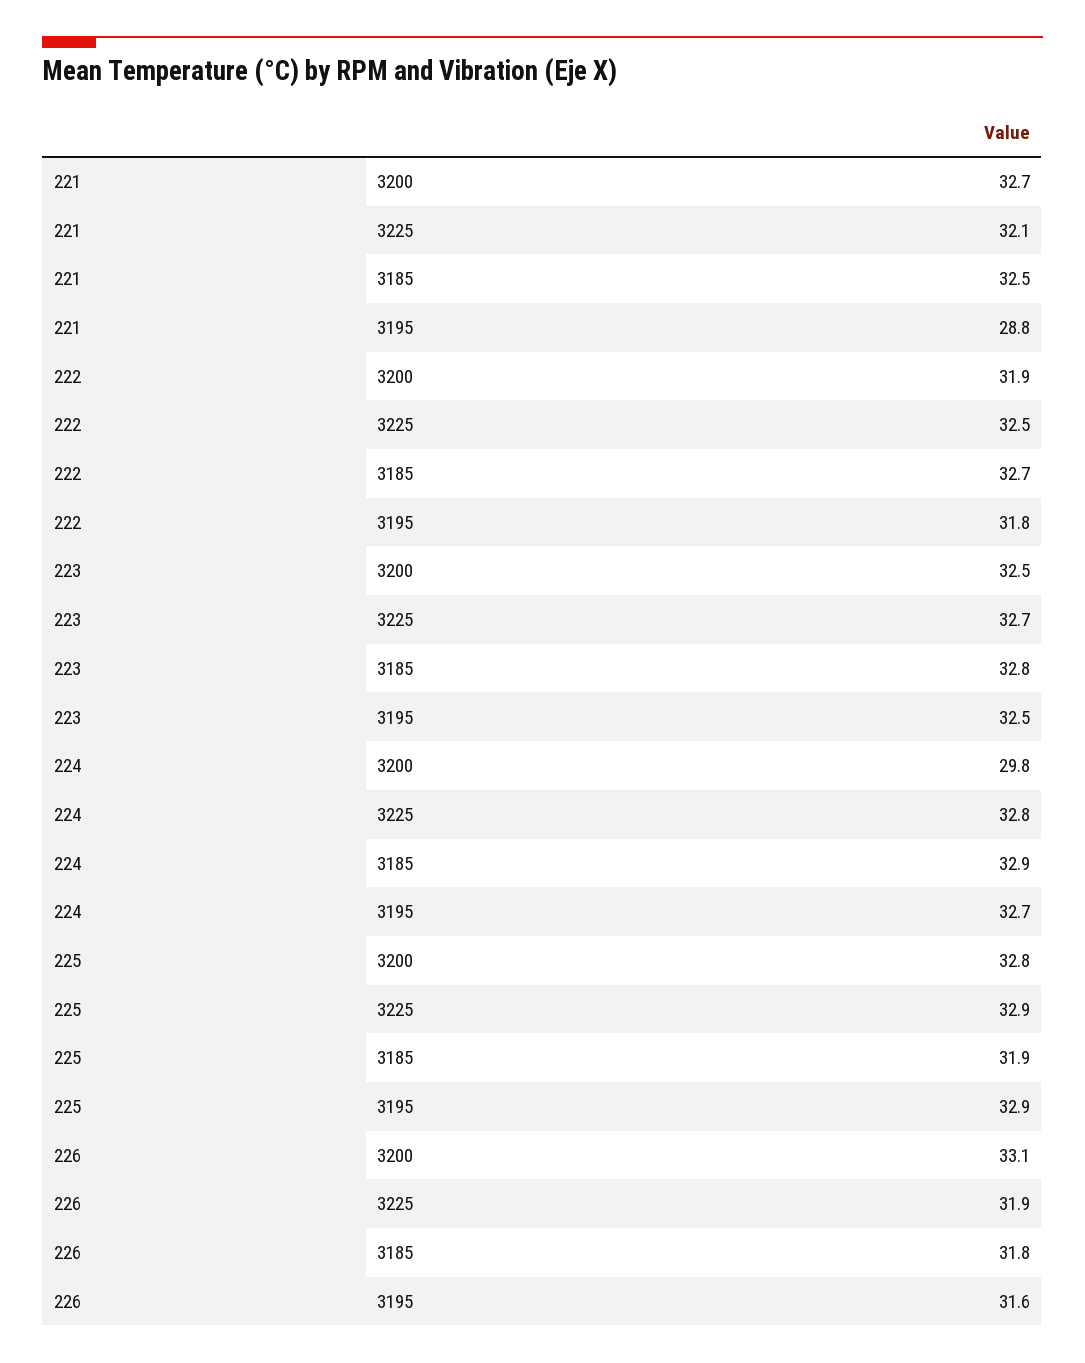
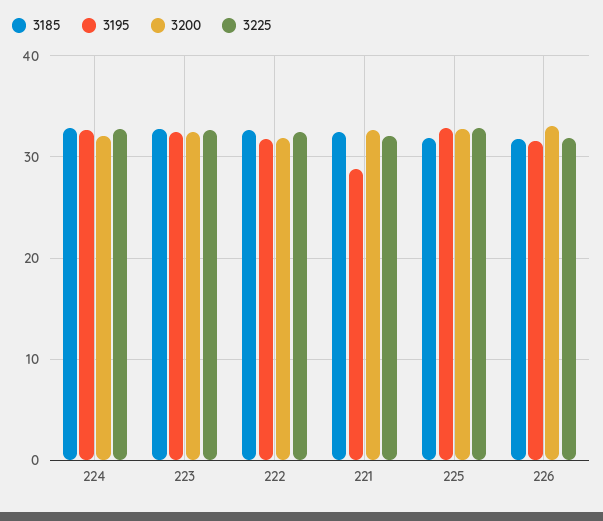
3200, 224: 29.8 -> 32

